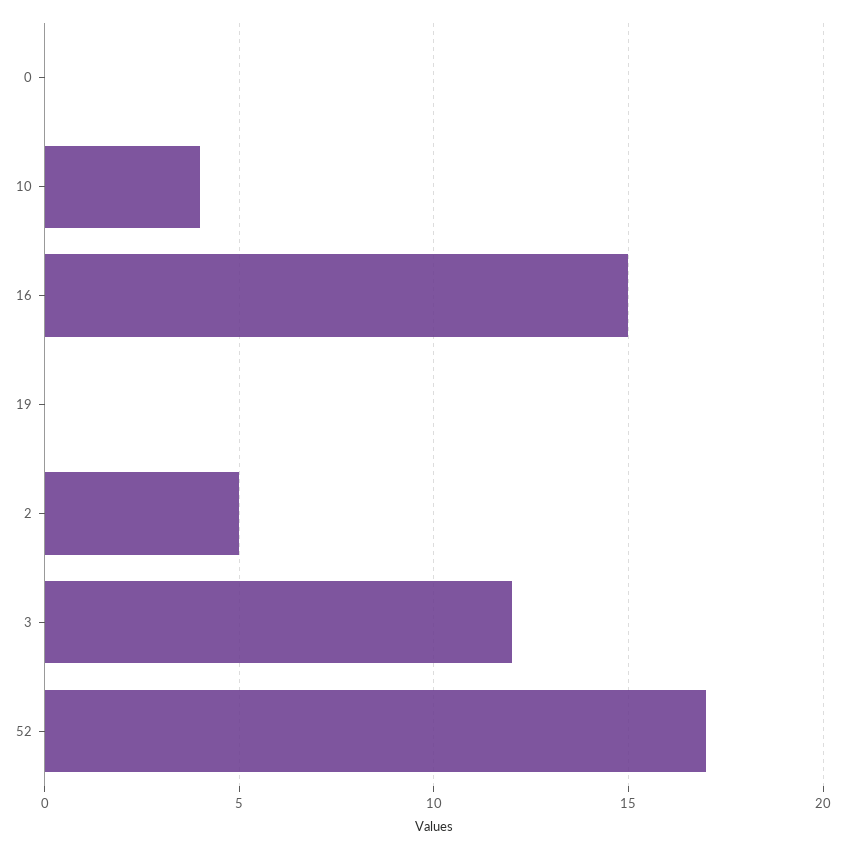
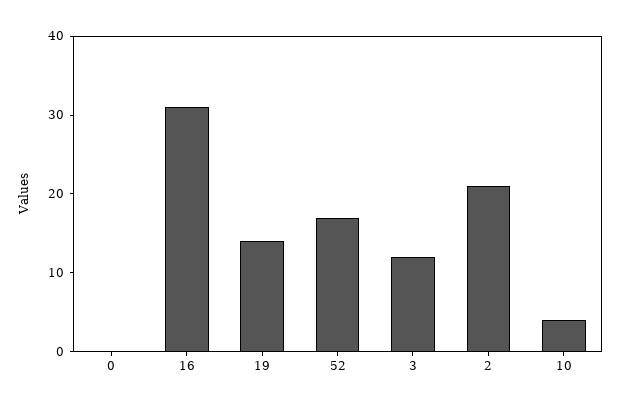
16: 15 -> 30
19: 0 -> 15
2: 5 -> 20

